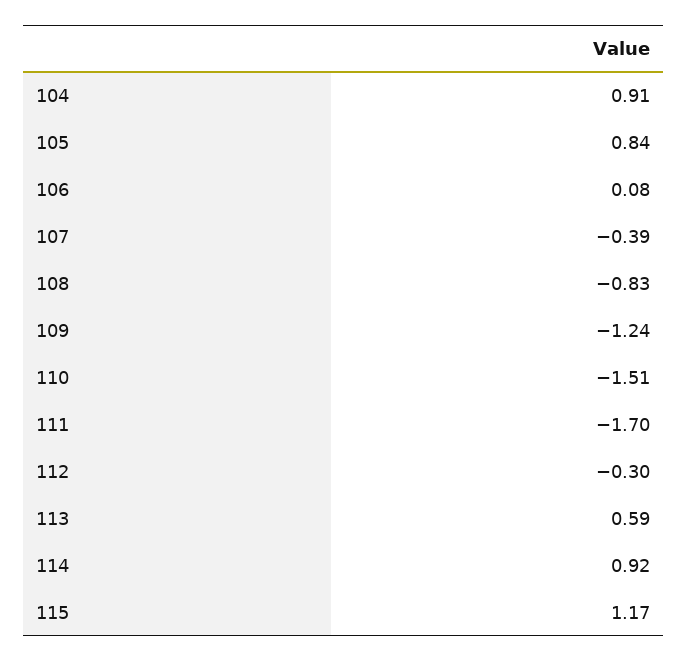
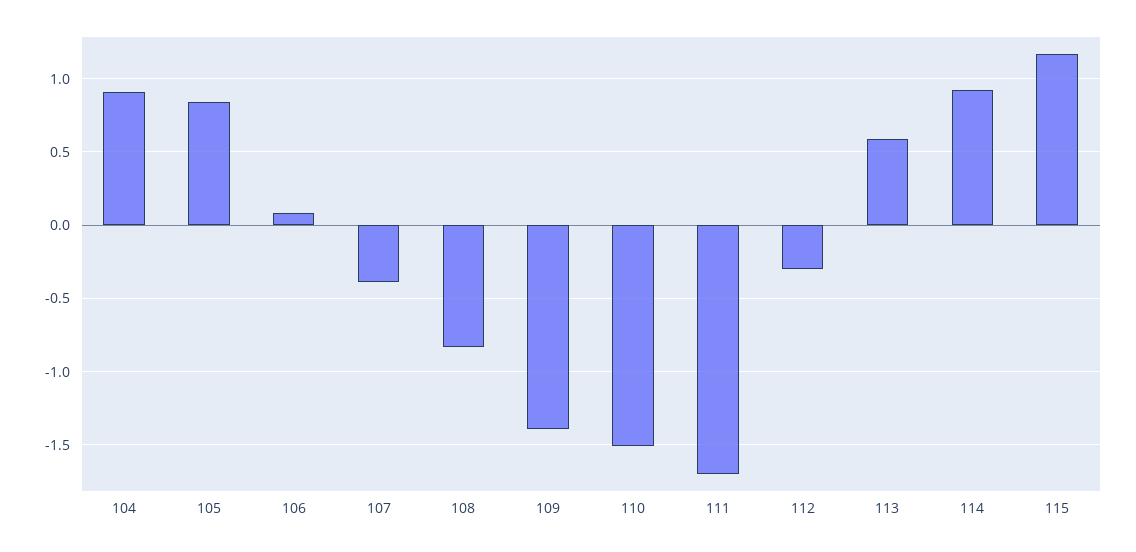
109: -1.24 -> -1.4

